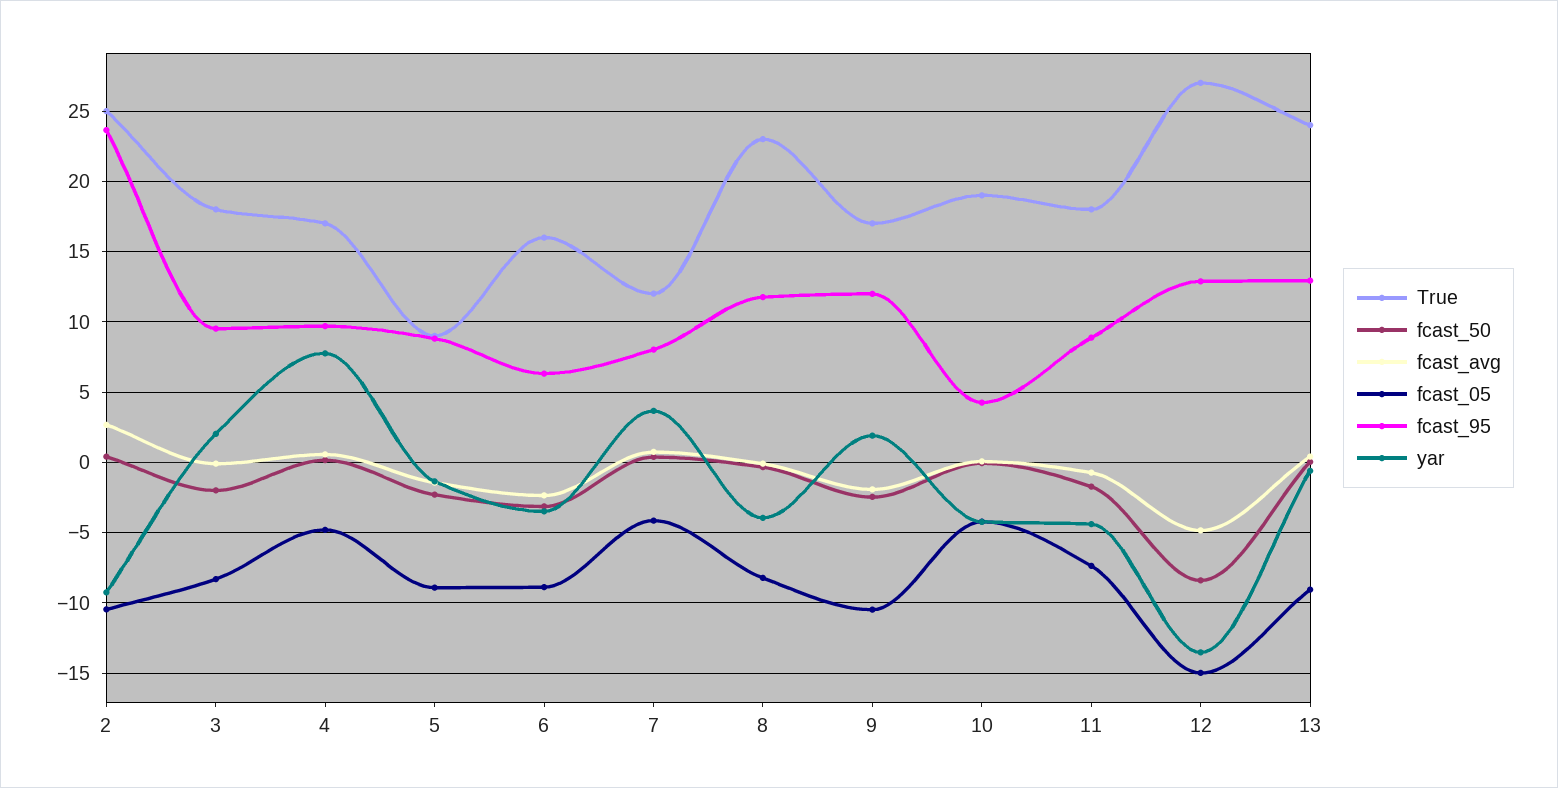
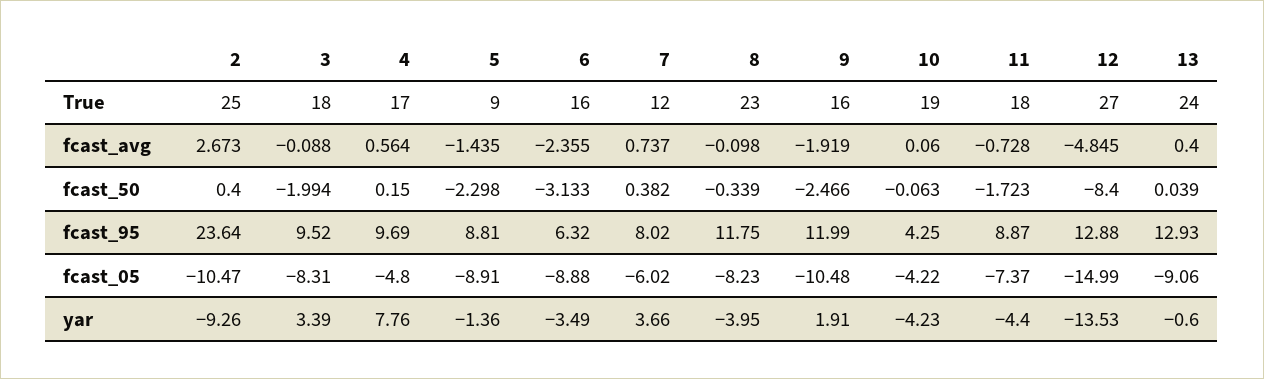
yar, 3: 2 -> 3.39
fcast_05, 7: -4 -> -6.02
True, 9: 17 -> 16

